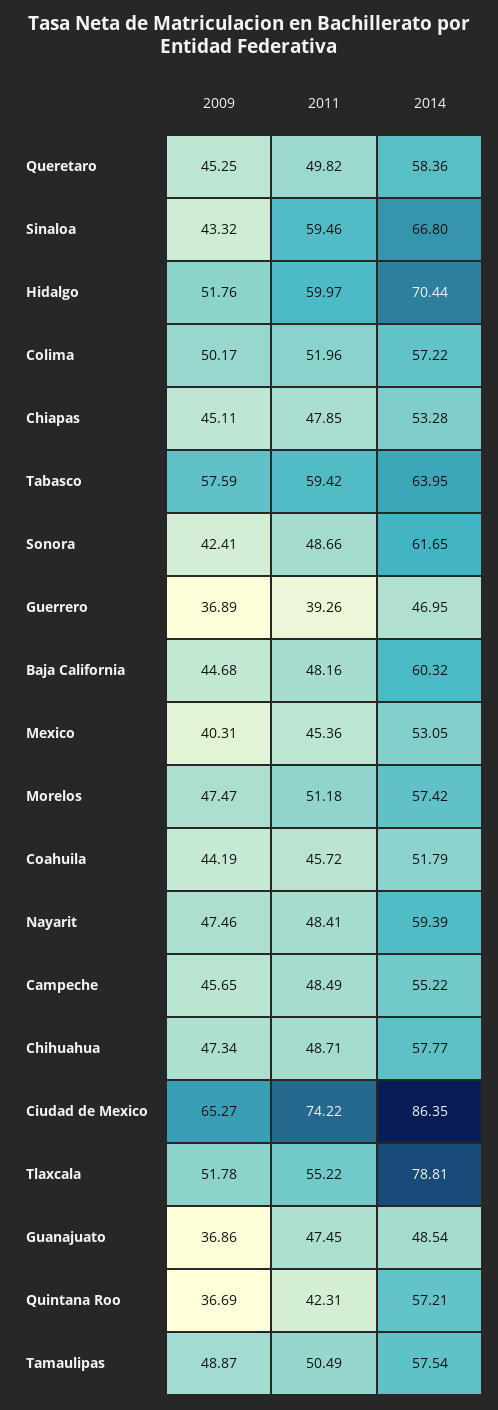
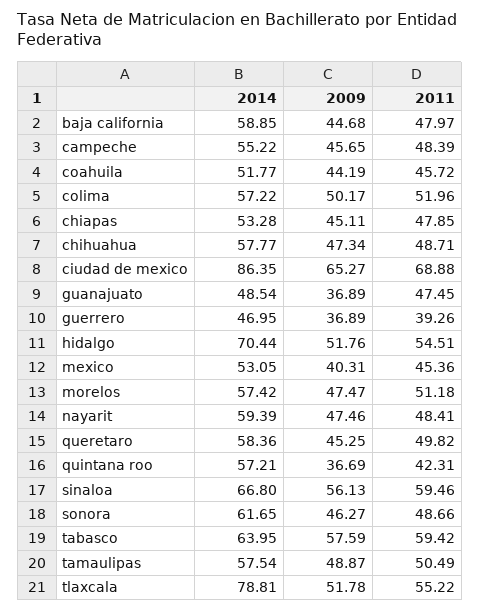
2009, Sinaloa: 43.32 -> 56.13
2011, Hidalgo: 59.97 -> 54.51
2009, Sonora: 42.41 -> 46.27
2011, Baja California: 48.16 -> 47.97
2014, Baja California: 60.32 -> 58.85
2014, Coahuila: 51.79 -> 51.77
2011, Campeche: 48.49 -> 48.39
2011, Ciudad de Mexico: 74.22 -> 68.88
2009, Guanajuato: 36.86 -> 36.89

